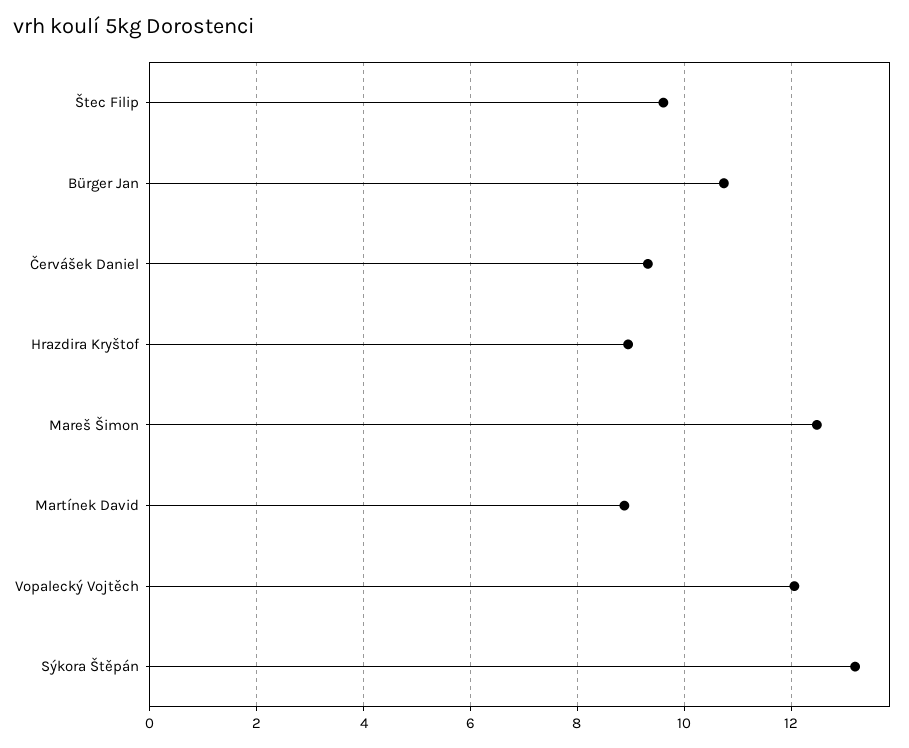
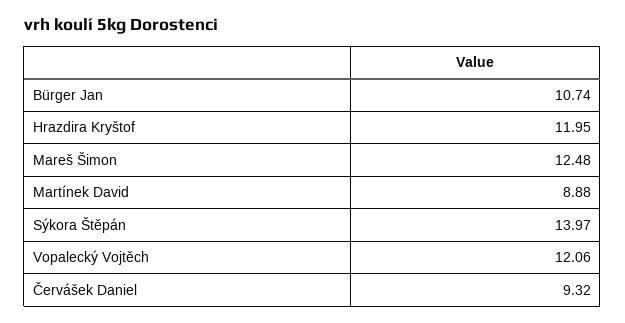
Štec Filip: 9.6 -> none
Hrazdira Kryštof: 9 -> 11.95
Sýkora Štěpán: 13.2 -> 13.97

